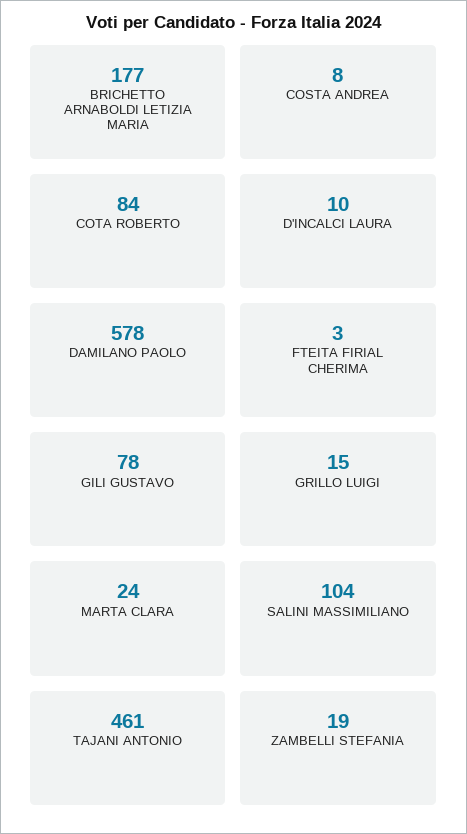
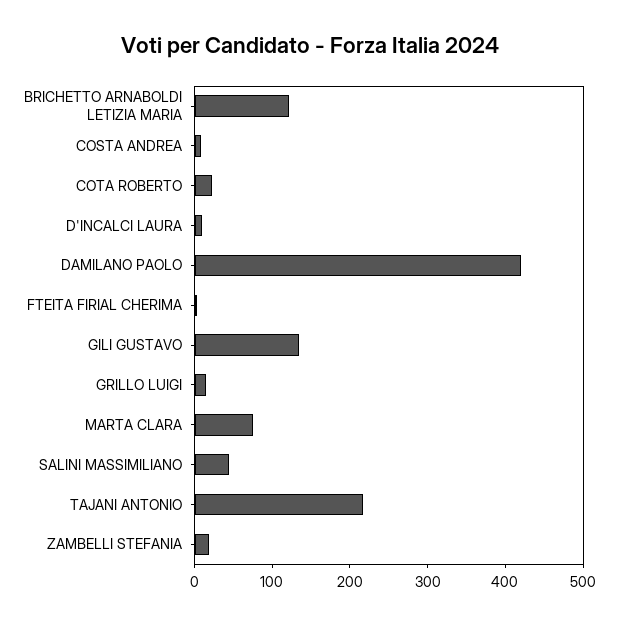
BRICHETTO ARNABOLDI LETIZIA MARIA: 177 -> 120
COTA ROBERTO: 84 -> 20
DAMILANO PAOLO: 578 -> 420
GILI GUSTAVO: 78 -> 140
MARTA CLARA: 24 -> 80
SALINI MASSIMILIANO: 104 -> 40
TAJANI ANTONIO: 461 -> 220

